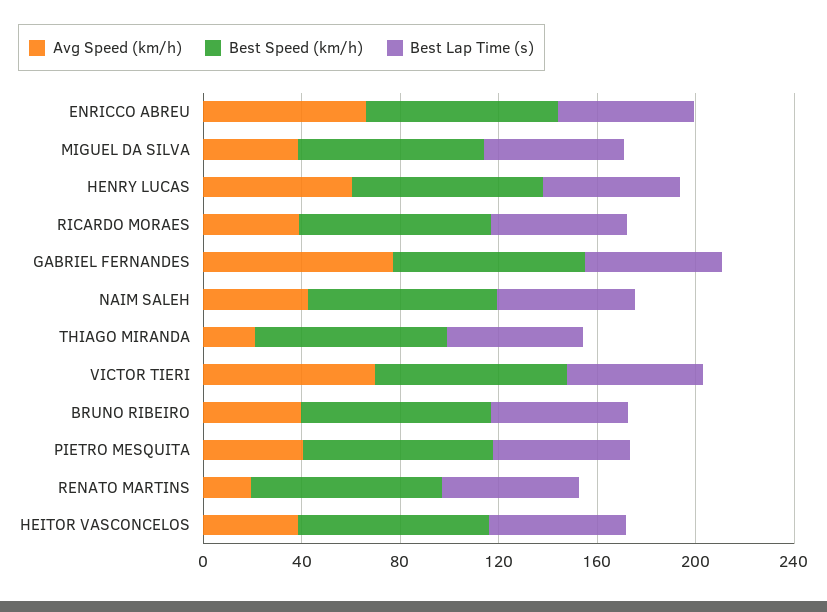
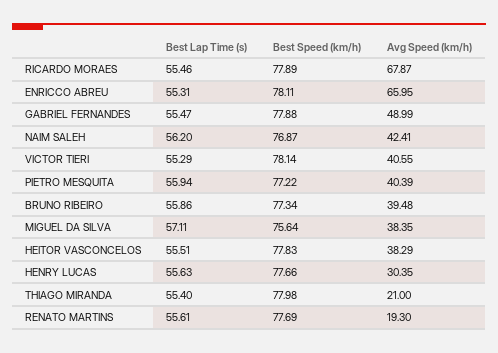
Avg Speed (km/h), HENRY LUCAS: 60 -> 30.35
Avg Speed (km/h), RICARDO MORAES: 40 -> 67.87
Avg Speed (km/h), GABRIEL FERNANDES: 80 -> 48.99
Avg Speed (km/h), VICTOR TIERI: 70 -> 40.55

